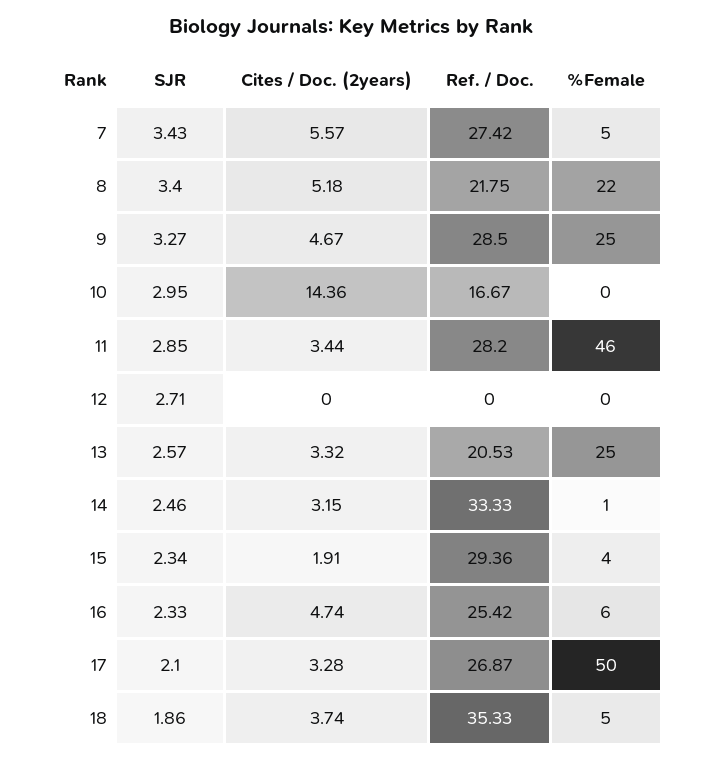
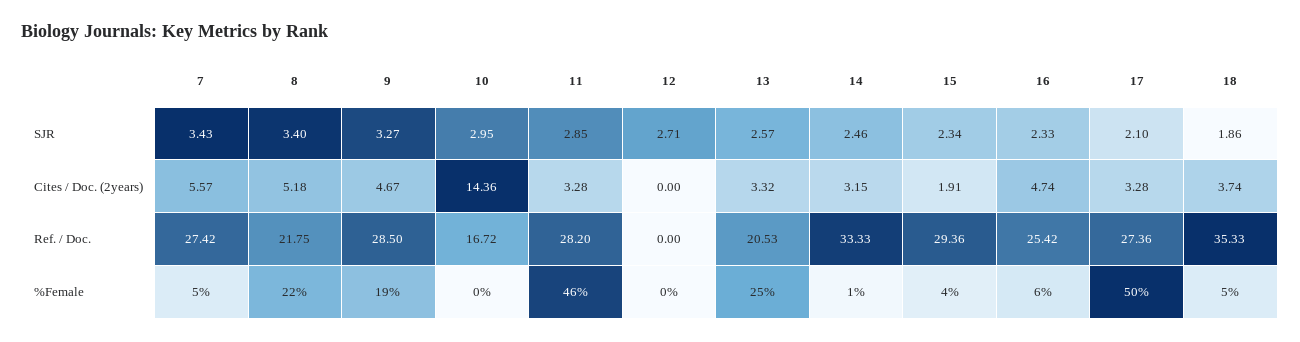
%Female, 9: 25 -> 19
Ref. / Doc., 10: 16.67 -> 16.72
Cites / Doc. (2years), 11: 3.44 -> 3.28
Ref. / Doc., 17: 26.87 -> 27.36

